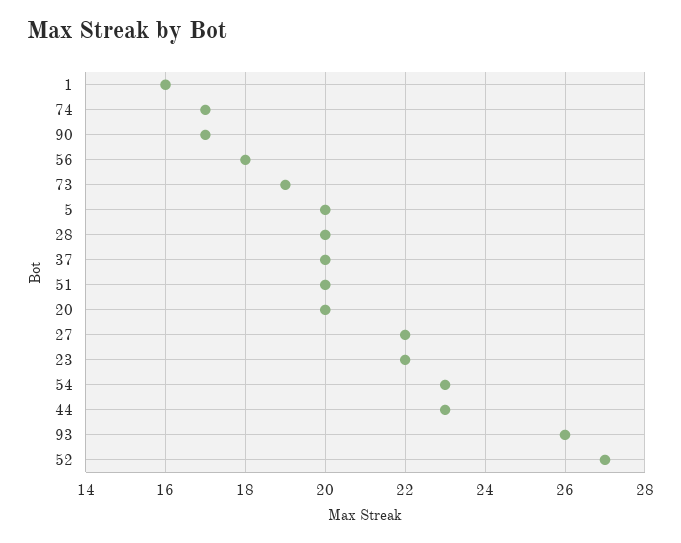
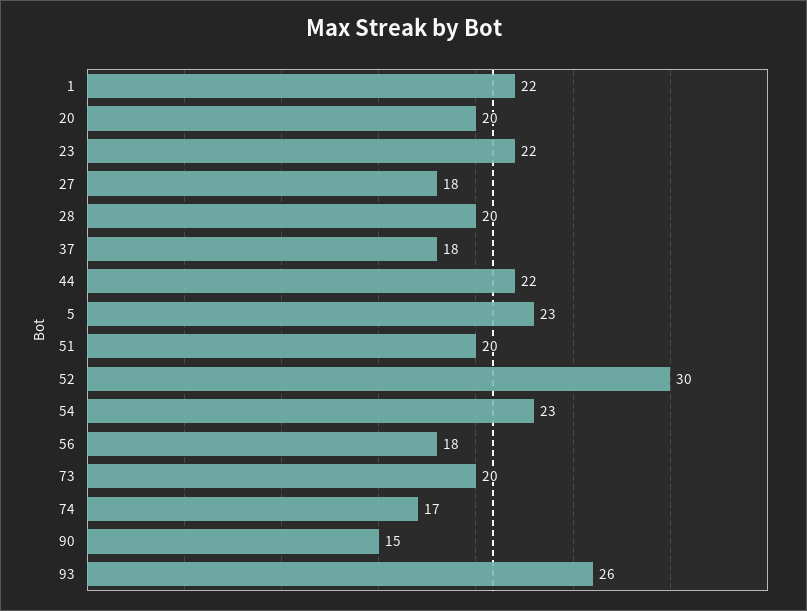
1: 16 -> 22
90: 17 -> 15
73: 19 -> 20
5: 20 -> 23
37: 20 -> 18
27: 22 -> 18
44: 23 -> 22
52: 27 -> 30

